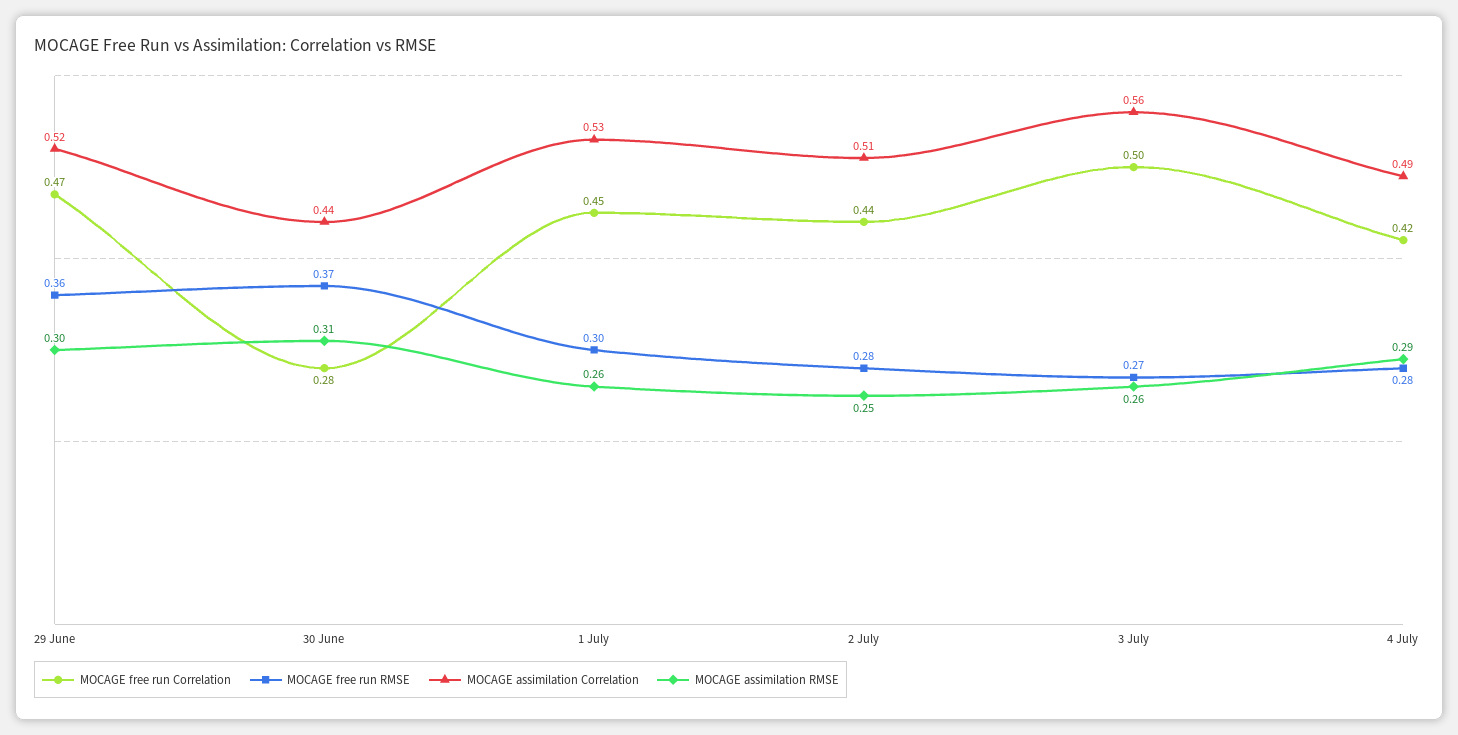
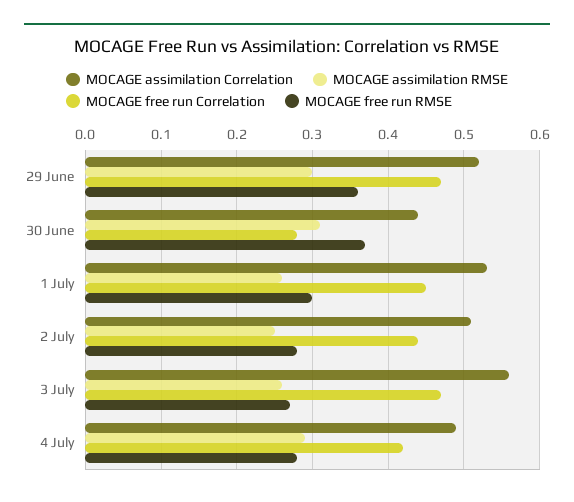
MOCAGE free run Correlation, 3 July: 0.5 -> 0.47

